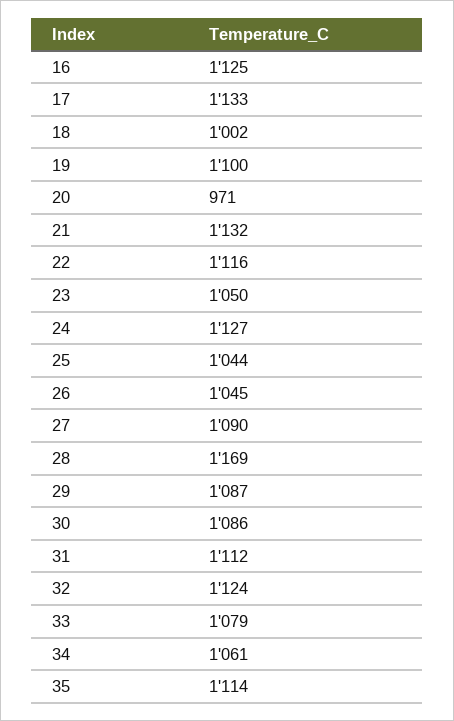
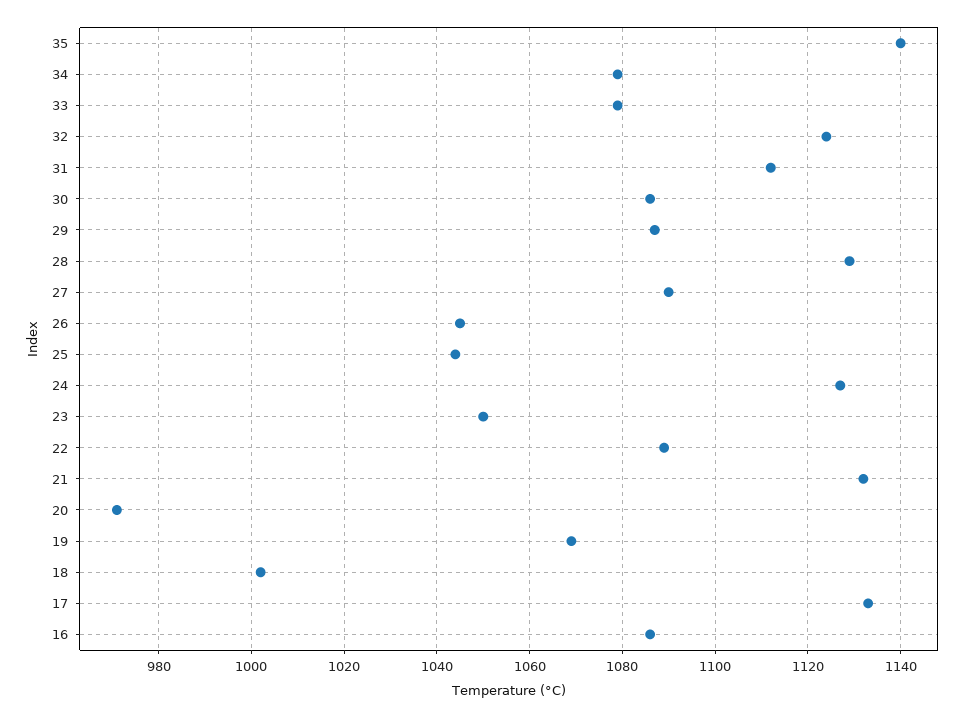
16: 1125 -> 1085
19: 1100 -> 1070
22: 1116 -> 1090
28: 1169 -> 1130
34: 1061 -> 1080
35: 1114 -> 1140

